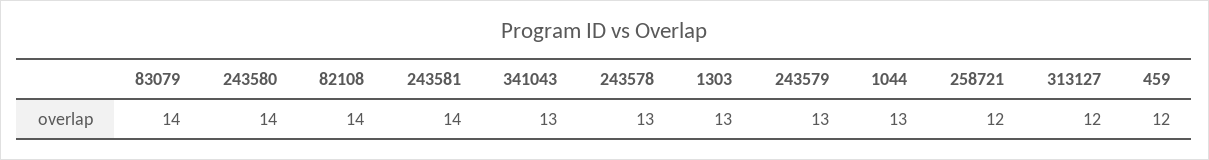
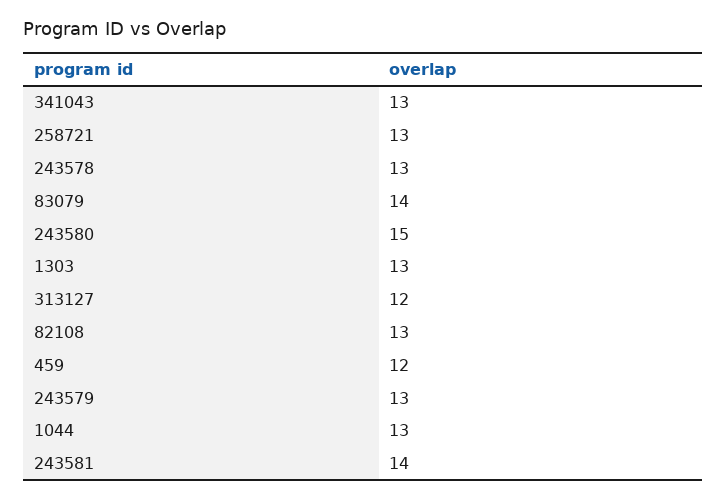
243580: 14 -> 15
82108: 14 -> 13
258721: 12 -> 13

